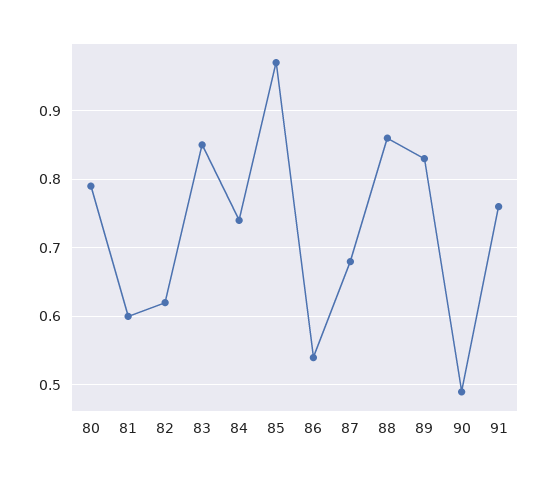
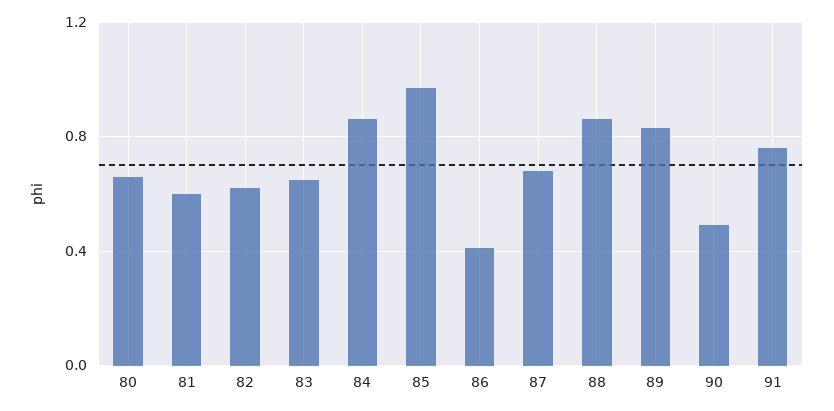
80: 0.79 -> 0.65
83: 0.85 -> 0.65
84: 0.74 -> 0.85
86: 0.54 -> 0.4

